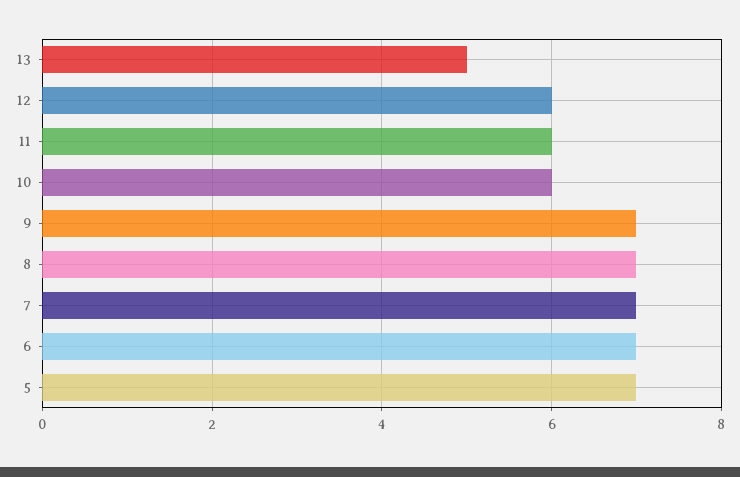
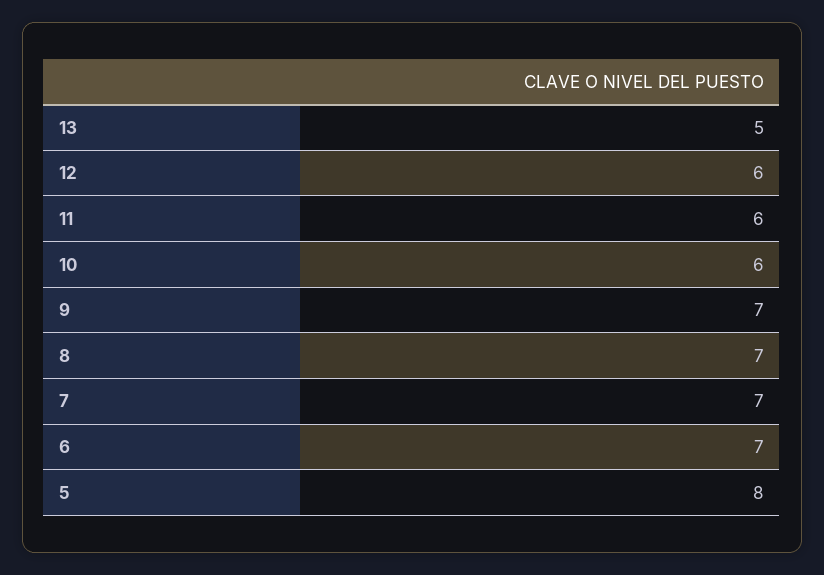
5: 7 -> 8

